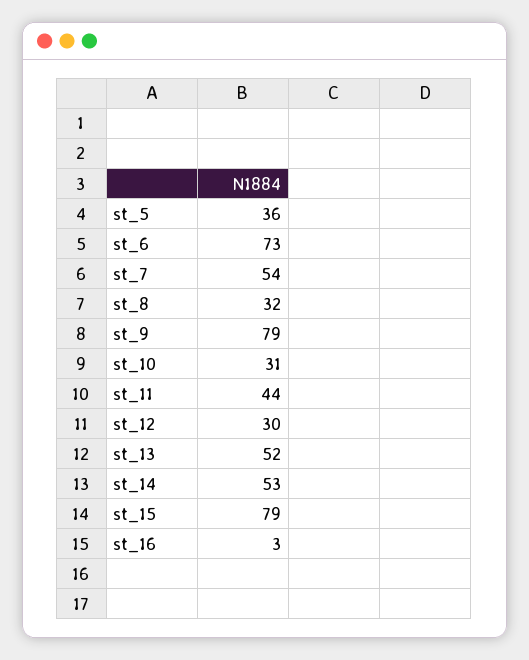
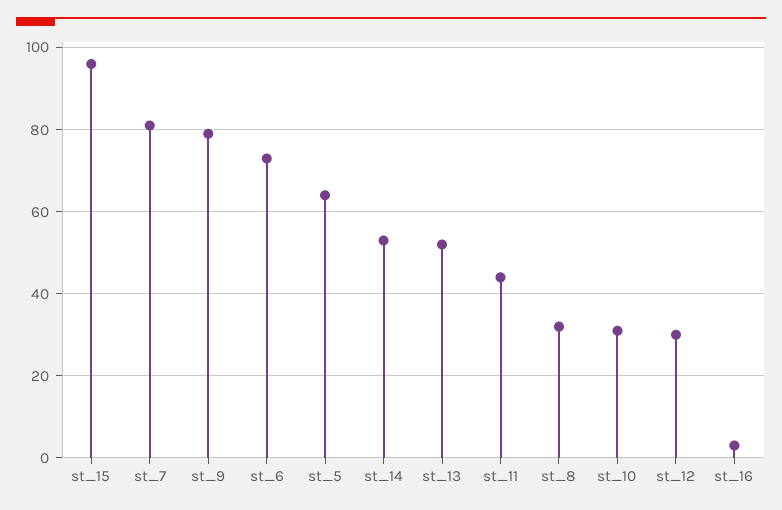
st_5: 36 -> 65
st_7: 54 -> 80
st_15: 79 -> 95

